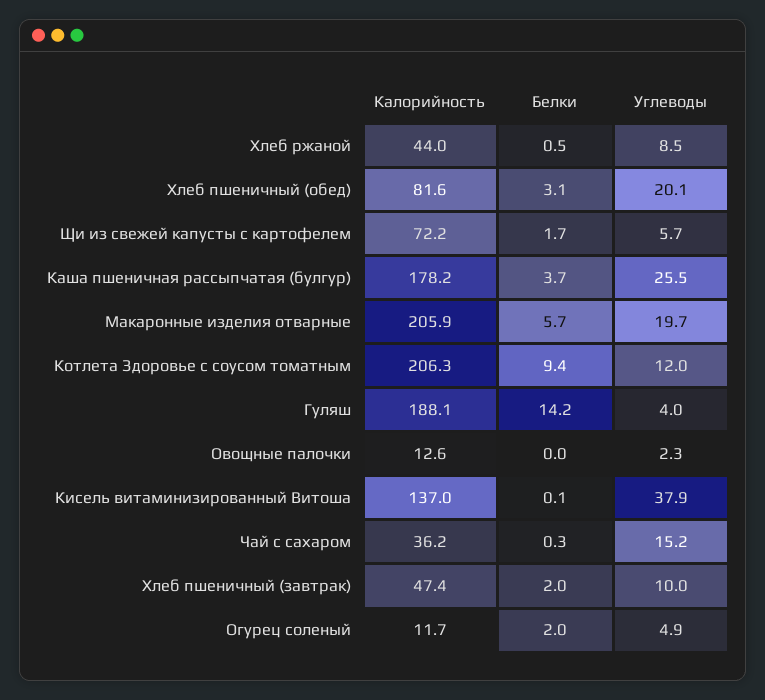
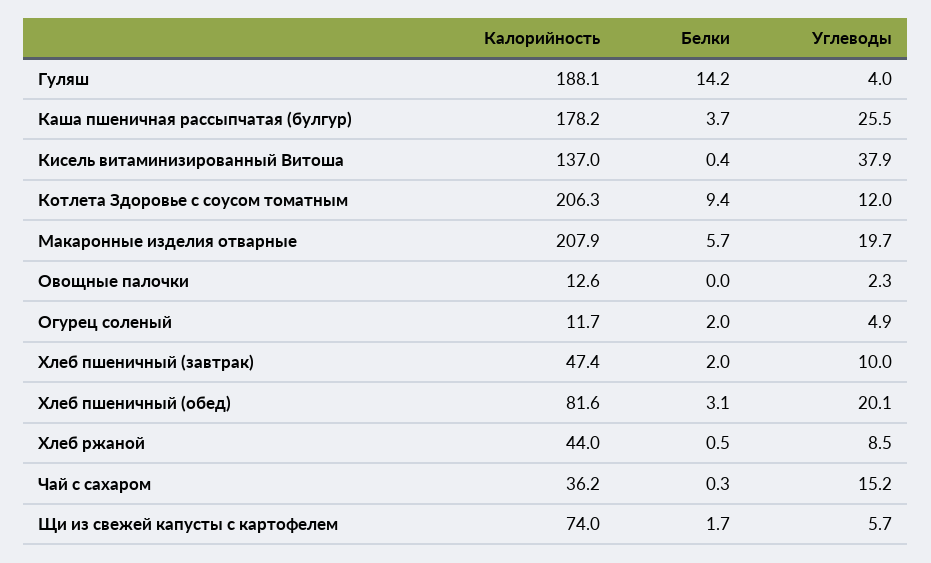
Калорийность, Щи из свежей капусты с картофелем: 72.2 -> 74
Калорийность, Макаронные изделия отварные: 205.9 -> 207.9
Белки, Кисель витаминизированный Витоша: 0.1 -> 0.4

